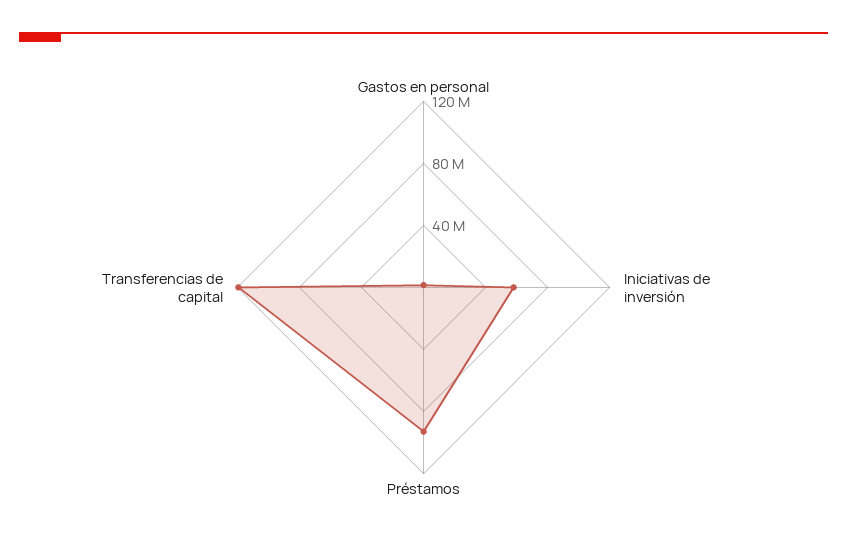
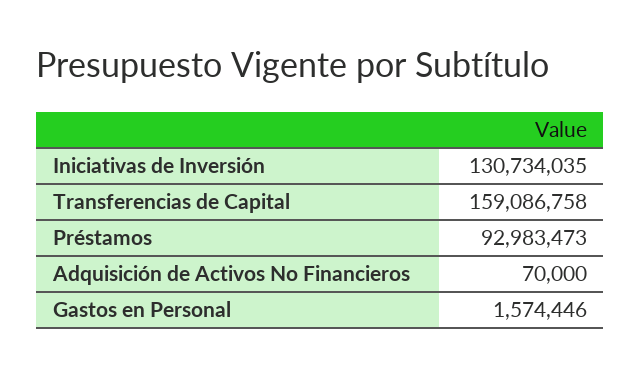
Iniciativas de inversión: 60000000 -> 130734035
Transferencias de capital: 120000000 -> 159086758
Adquisición de Activos No Financieros: none -> 70000

